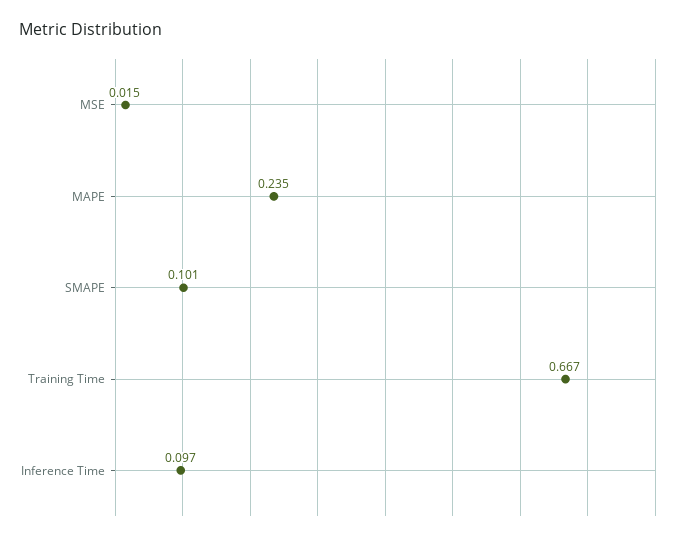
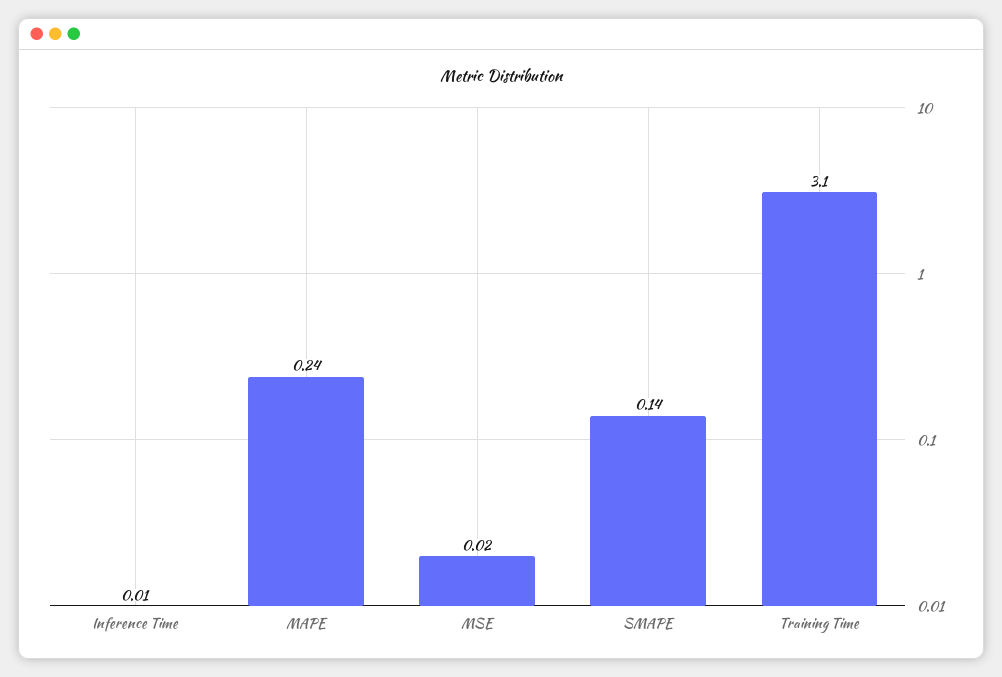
SMAPE: 0.101 -> 0.14
Training Time: 0.667 -> 3.1
Inference Time: 0.097 -> 0.01

